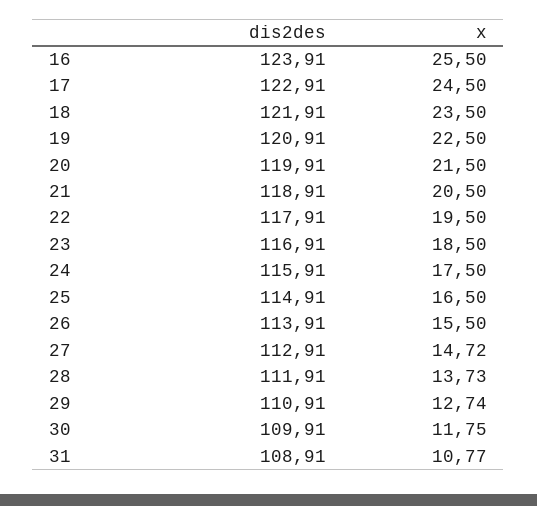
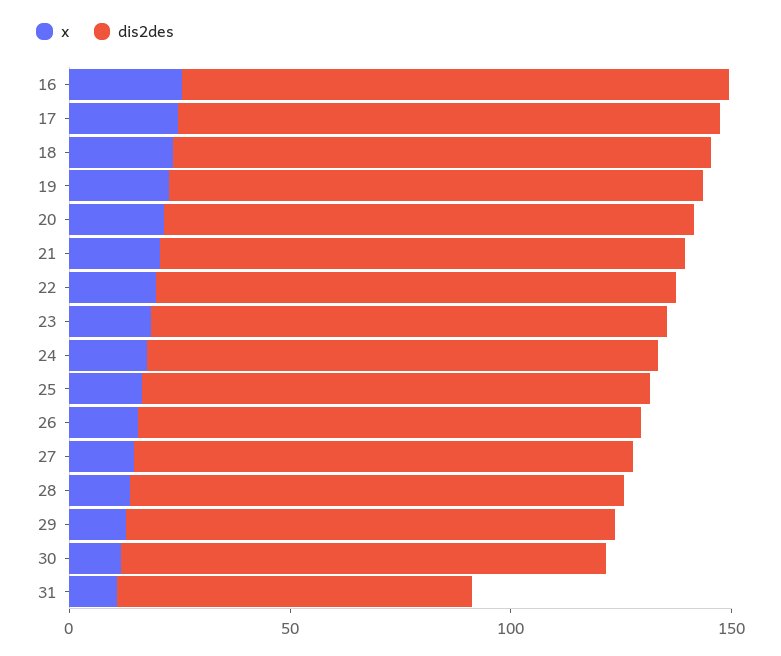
dis2des, 31: 108.91 -> 80

